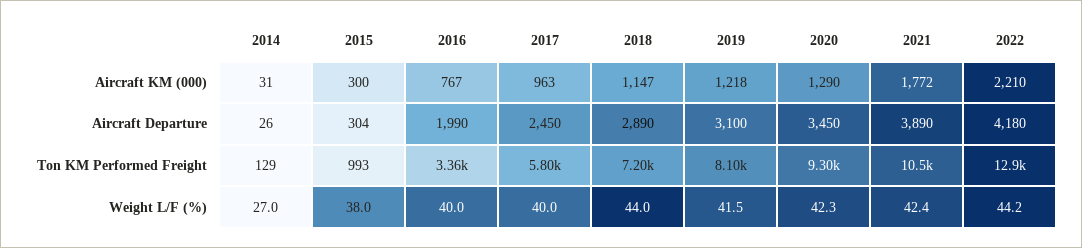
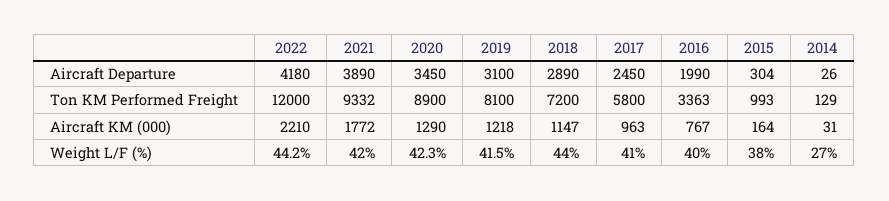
2015, Aircraft KM (000): 300 -> 164
2020, Ton KM Performed Freight: 9300 -> 8900
2021, Ton KM Performed Freight: 10500 -> 9332
2022, Ton KM Performed Freight: 12900 -> 12000
2017, Weight L/F (%): 40 -> 41
2021, Weight L/F (%): 42.4 -> 42

